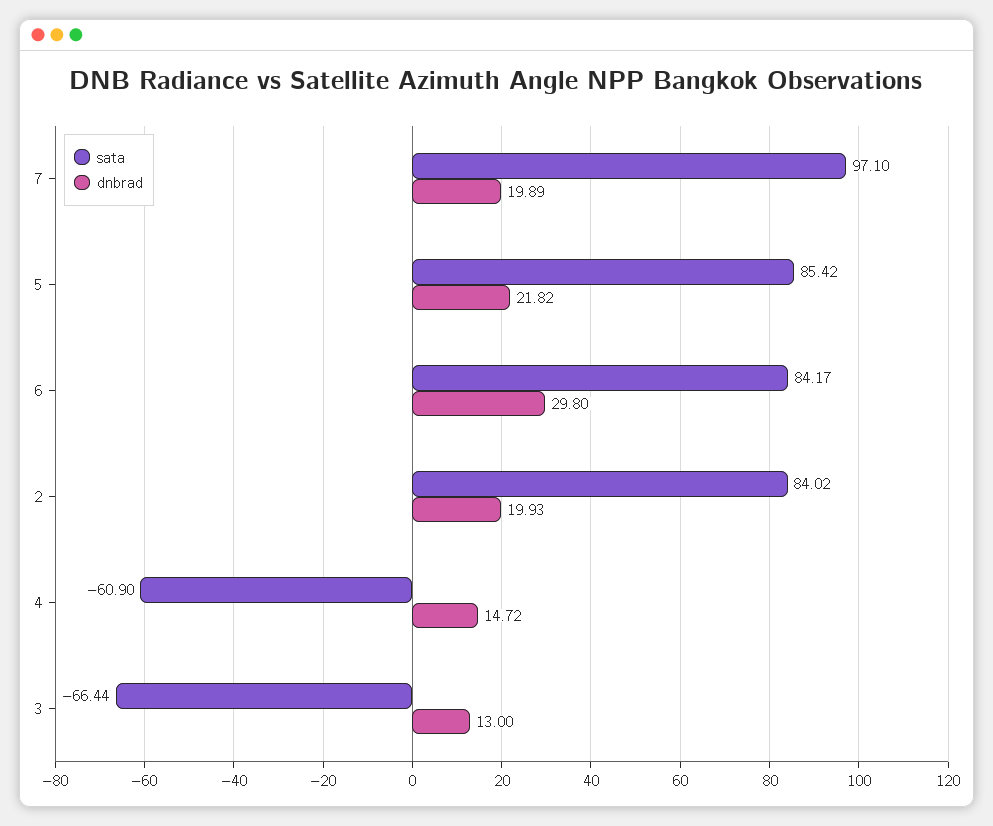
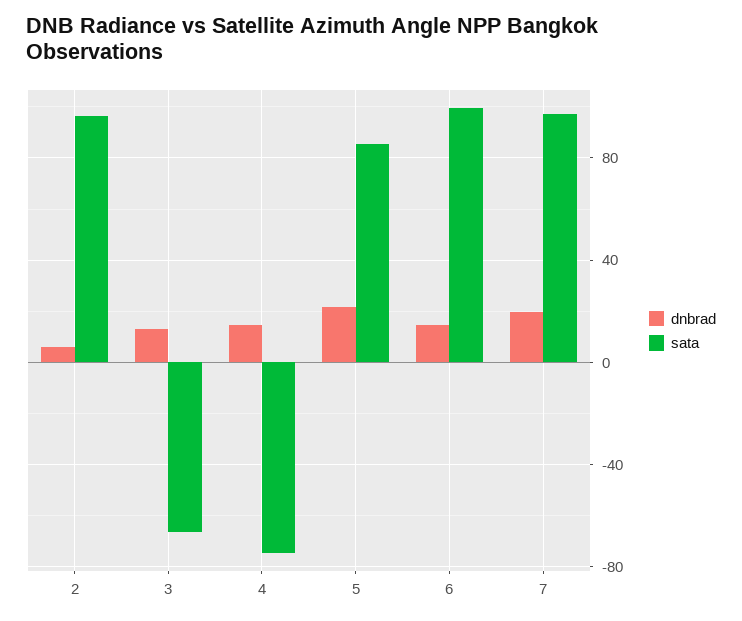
sata, 6: 84.17 -> 100
dnbrad, 6: 29.8 -> 15
sata, 2: 84.02 -> 95
dnbrad, 2: 19.93 -> 5
sata, 4: -60.9 -> -75

